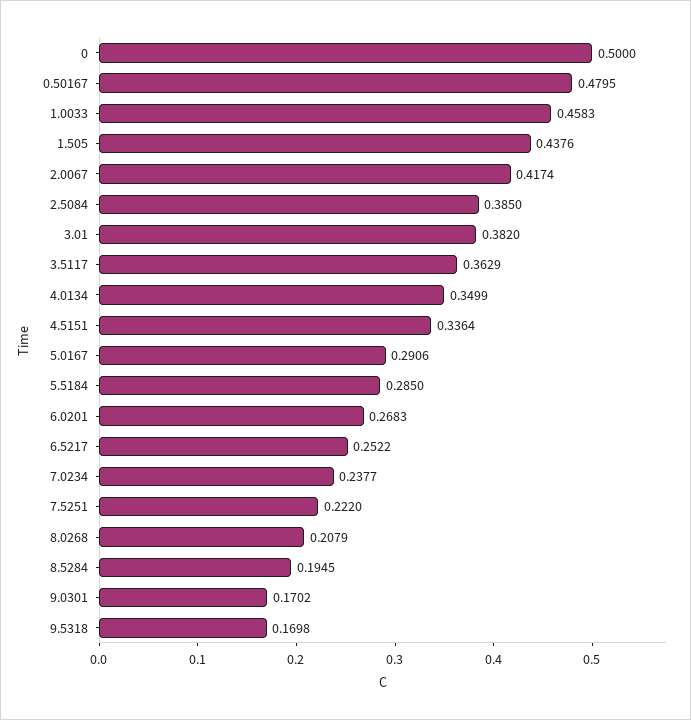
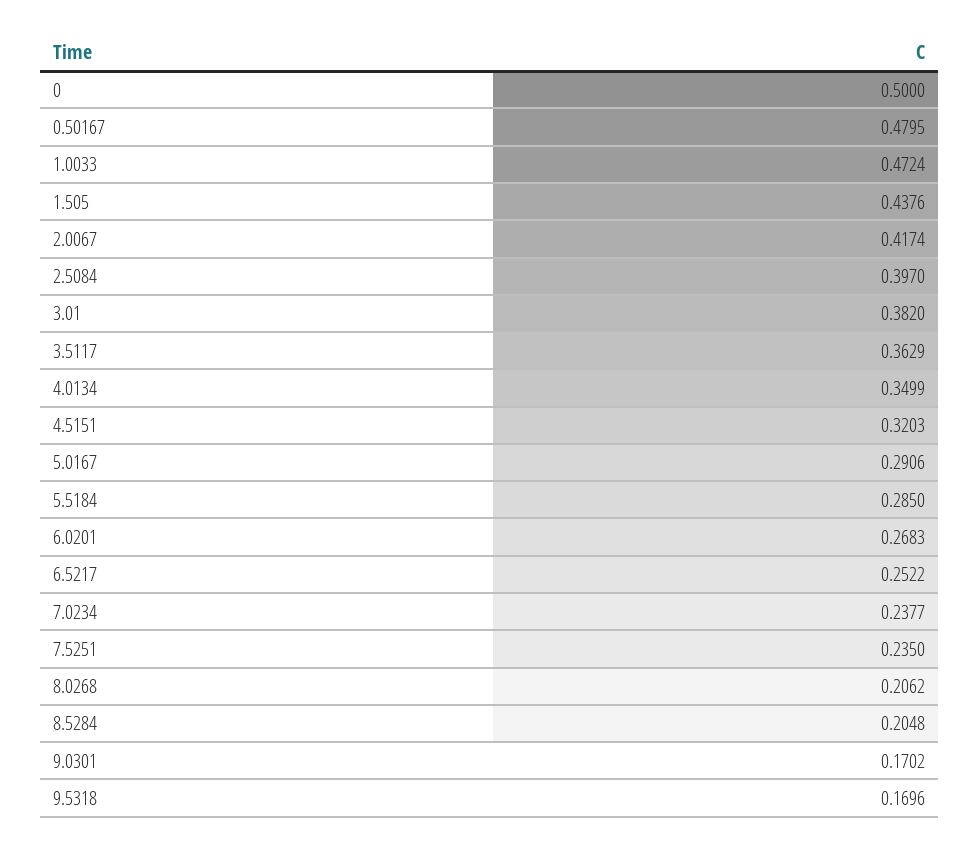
1.0033: 0.4583 -> 0.4724
2.5084: 0.385 -> 0.397
4.5151: 0.3364 -> 0.3203
7.5251: 0.222 -> 0.235
8.0268: 0.2079 -> 0.2062
8.5284: 0.1945 -> 0.2048
9.5318: 0.1698 -> 0.1696

